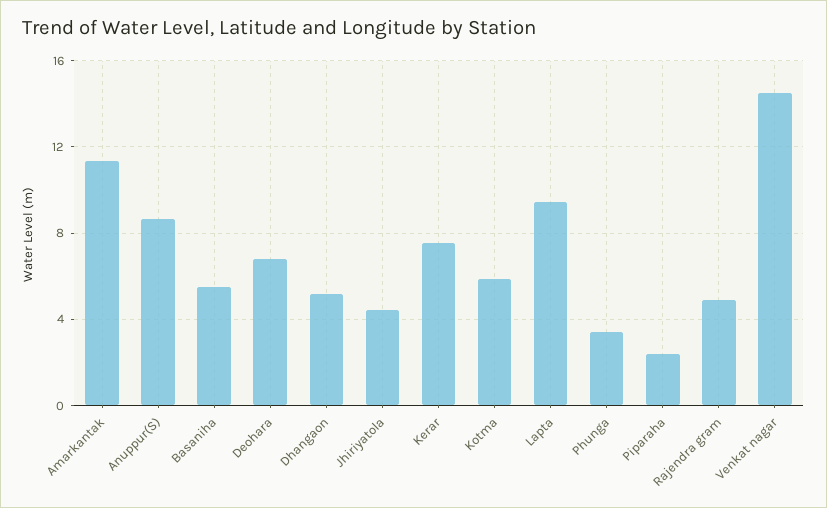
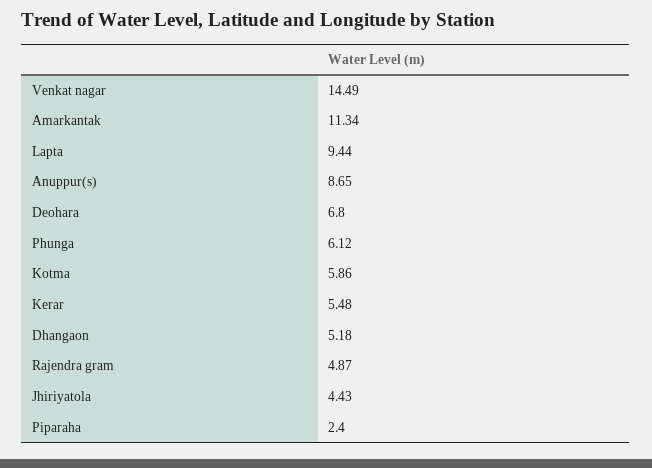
Basaniha: 5.5 -> none
Kerar: 7.5 -> 5.48
Phunga: 3.5 -> 6.12

